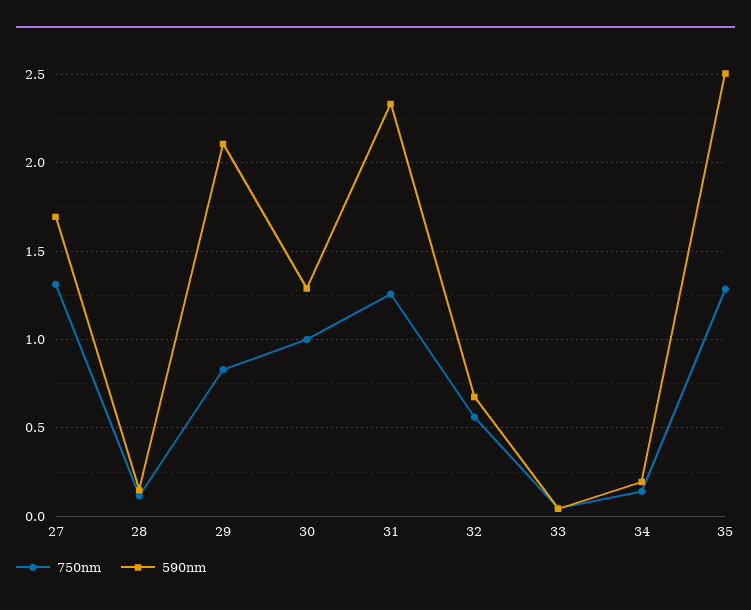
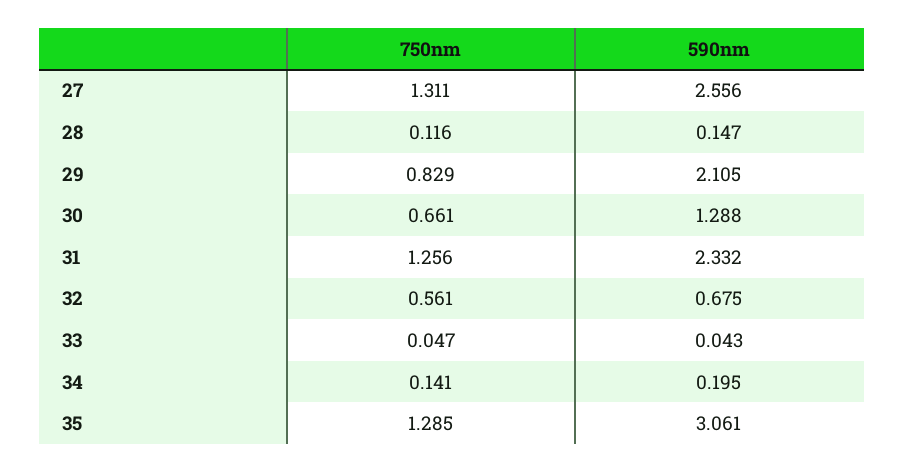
590nm, 27: 1.7 -> 2.556
750nm, 30: 1 -> 0.661
590nm, 35: 2.5 -> 3.061

